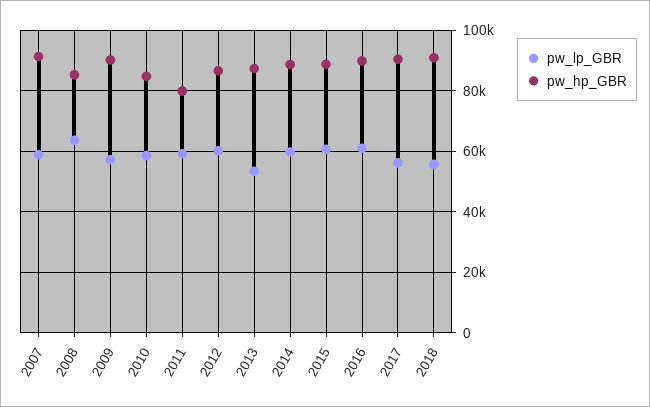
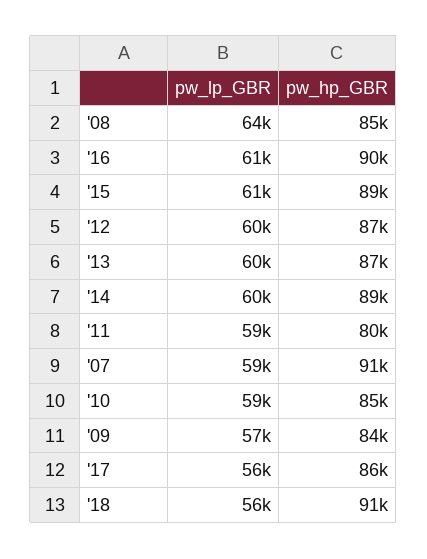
pw_hp_GBR, 2009: 90000 -> 84000
pw_lp_GBR, 2013: 54000 -> 60000
pw_hp_GBR, 2017: 90000 -> 86000

